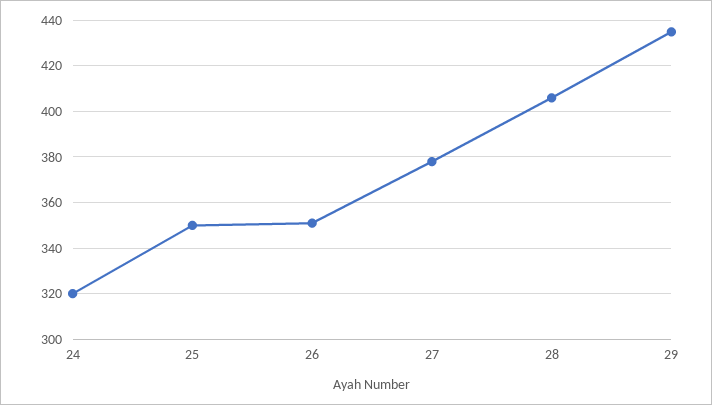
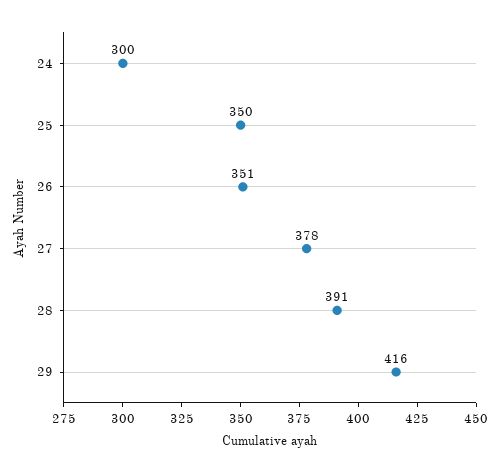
24: 320 -> 300
28: 405 -> 391
29: 435 -> 416

